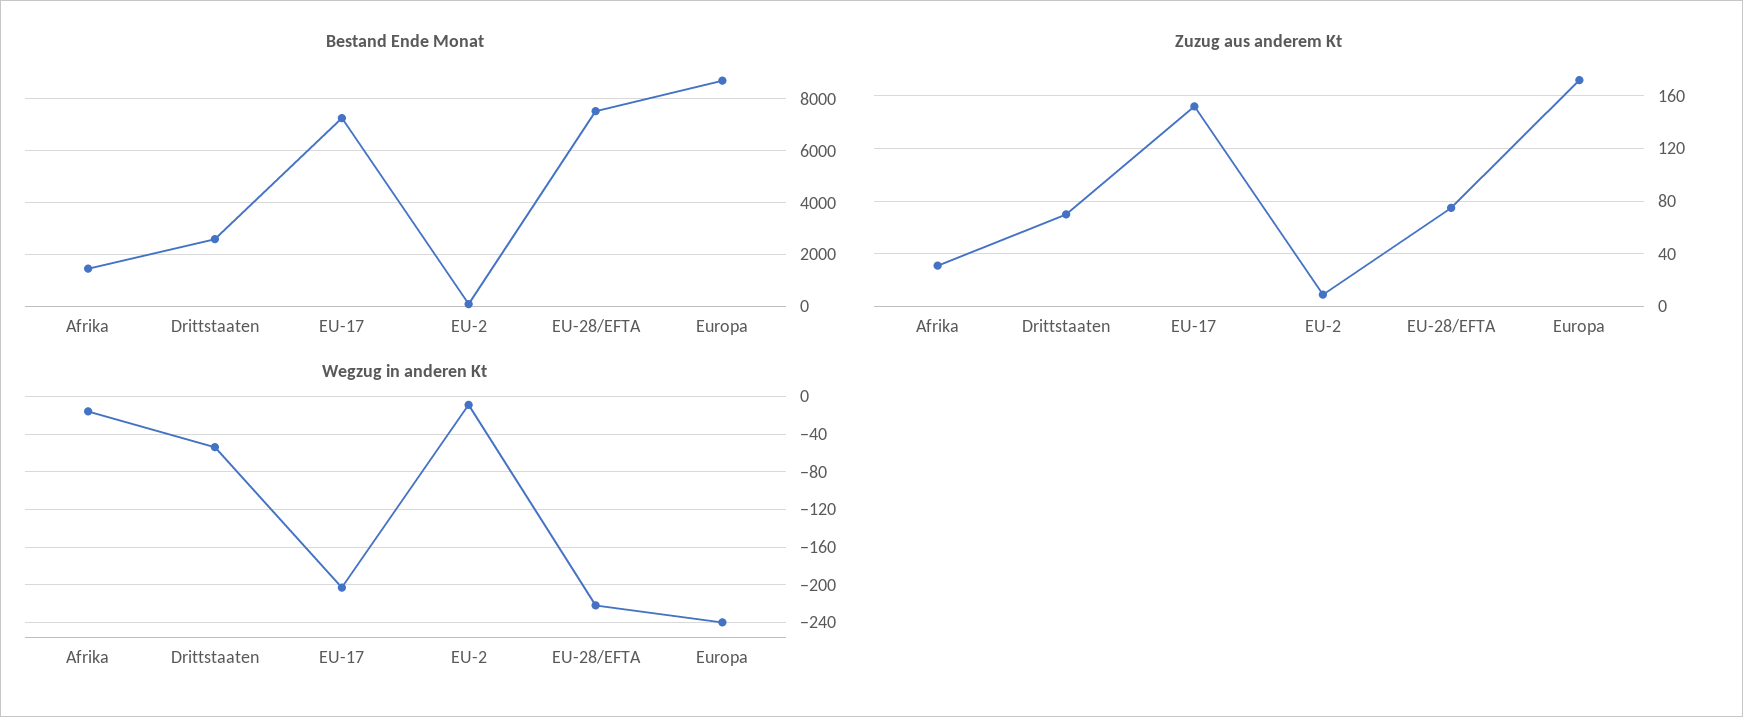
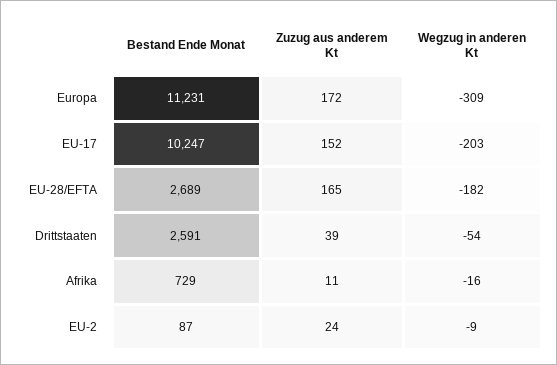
Bestand Ende Monat, Afrika: 1500 -> 729
Bestand Ende Monat, EU-17: 7250 -> 10247
Bestand Ende Monat, EU-28/EFTA: 7500 -> 2689
Bestand Ende Monat, Europa: 8750 -> 11231
Zuzug aus anderem Kt, Afrika: 30 -> 11
Zuzug aus anderem Kt, Drittstaaten: 70 -> 39
Zuzug aus anderem Kt, EU-2: 10 -> 24
Zuzug aus anderem Kt, EU-28/EFTA: 75 -> 165
Wegzug in anderen Kt, EU-28/EFTA: -220 -> -182
Wegzug in anderen Kt, Europa: -240 -> -309

